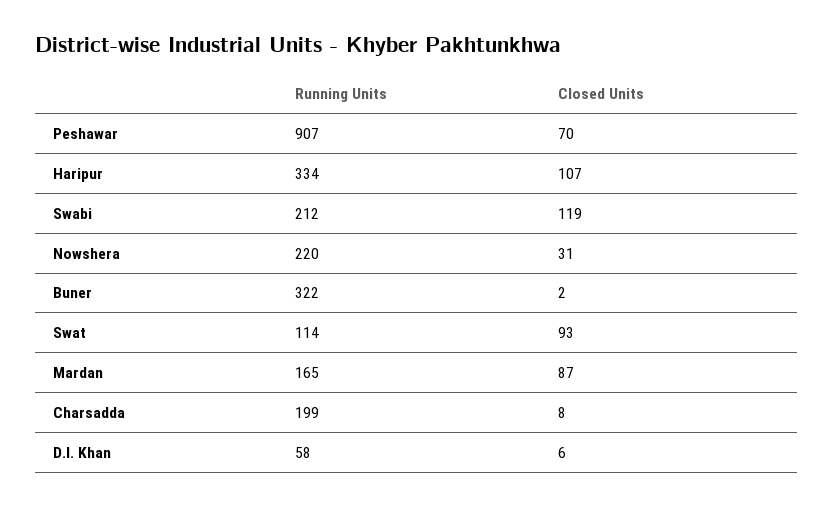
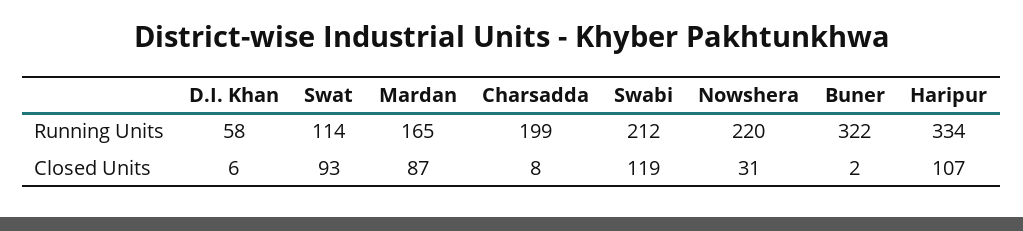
Running Units, Peshawar: 907 -> none
Closed Units, Peshawar: 70 -> none

